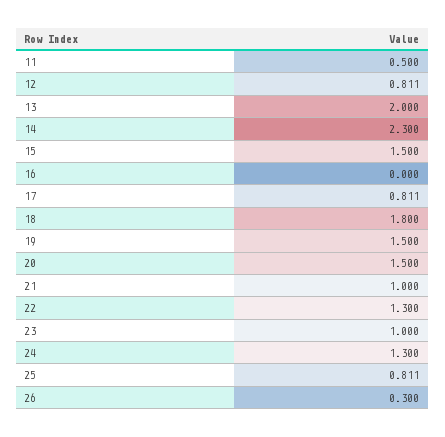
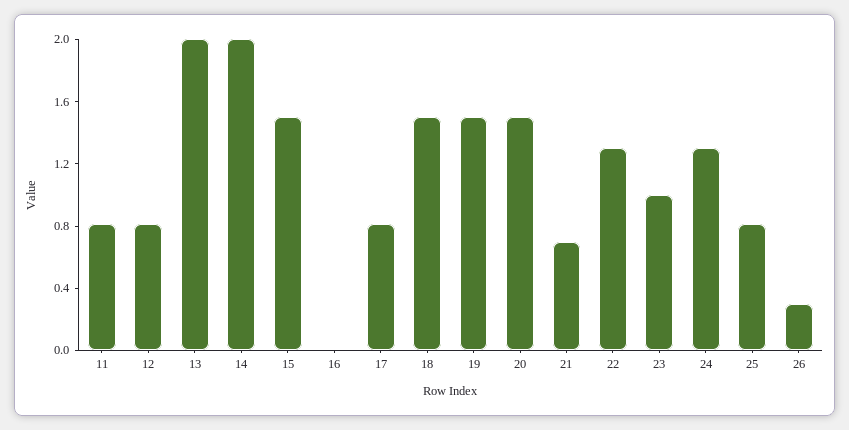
11: 0.5 -> 0.8
14: 2.3 -> 2
18: 1.8 -> 1.5
21: 1 -> 0.7

